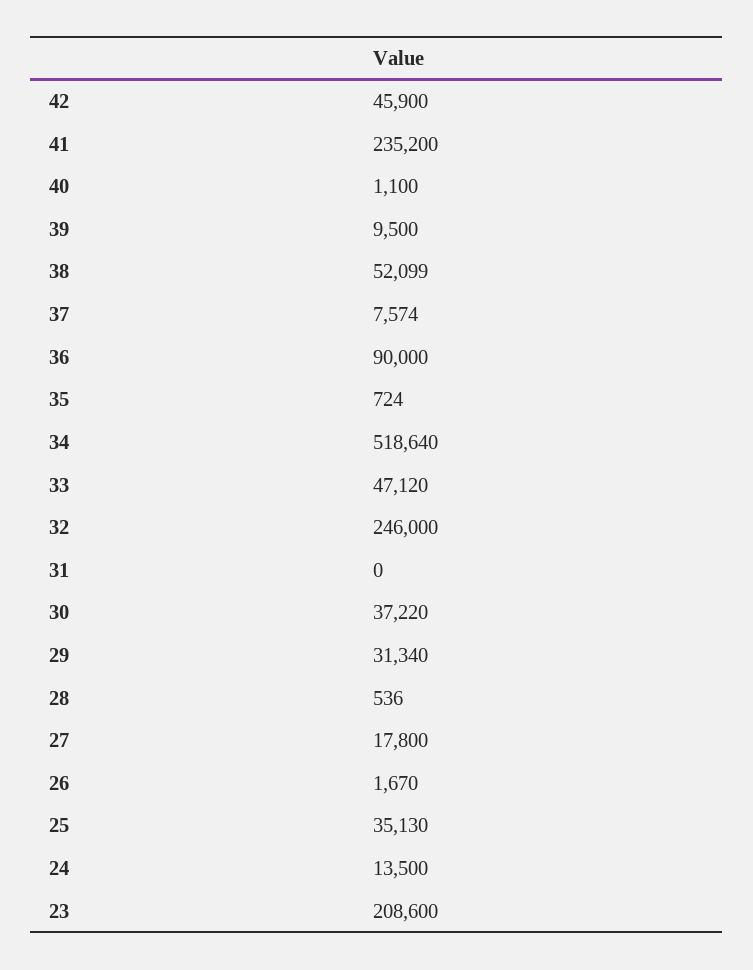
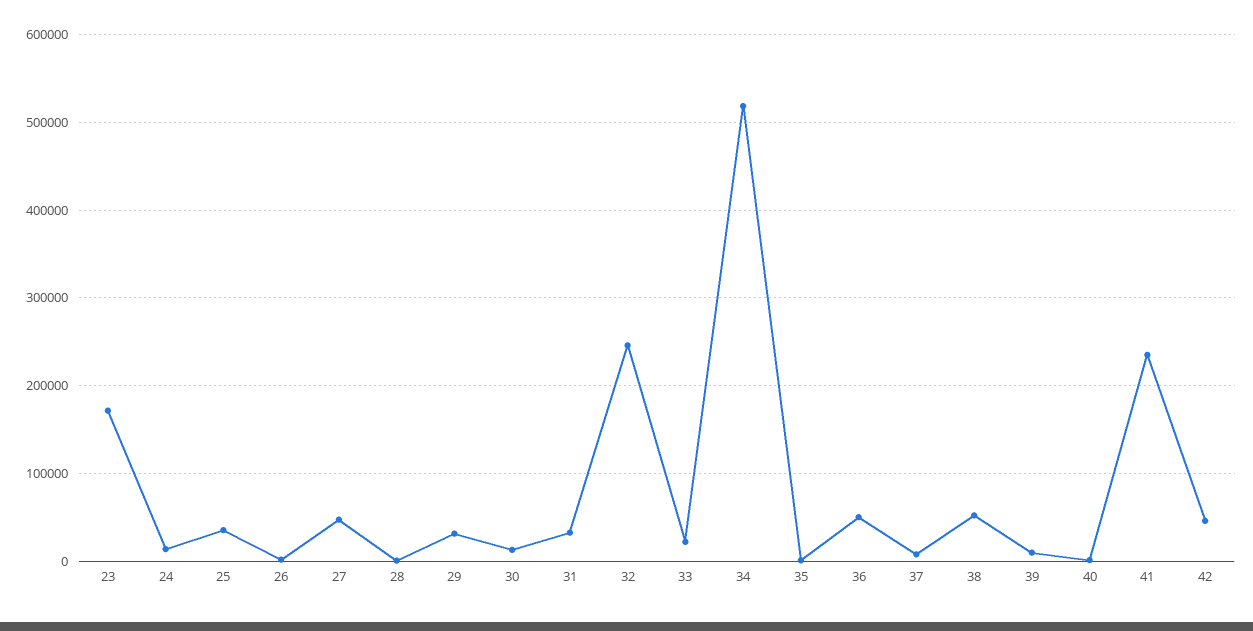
36: 90000 -> 50000
33: 47120 -> 20000
31: 0 -> 30000
30: 37220 -> 10000
27: 17800 -> 50000
23: 208600 -> 170000

